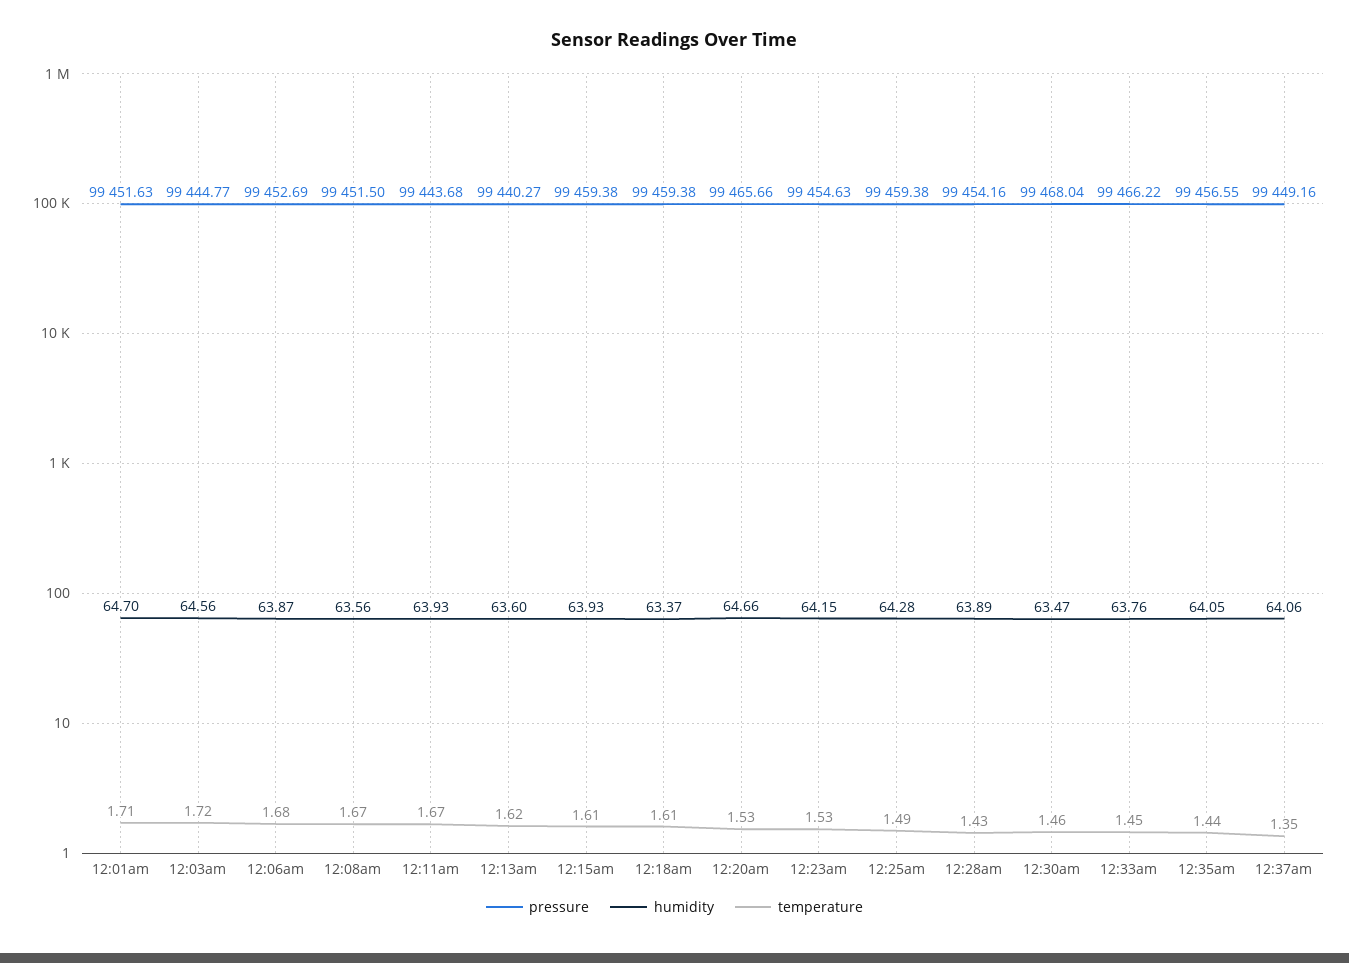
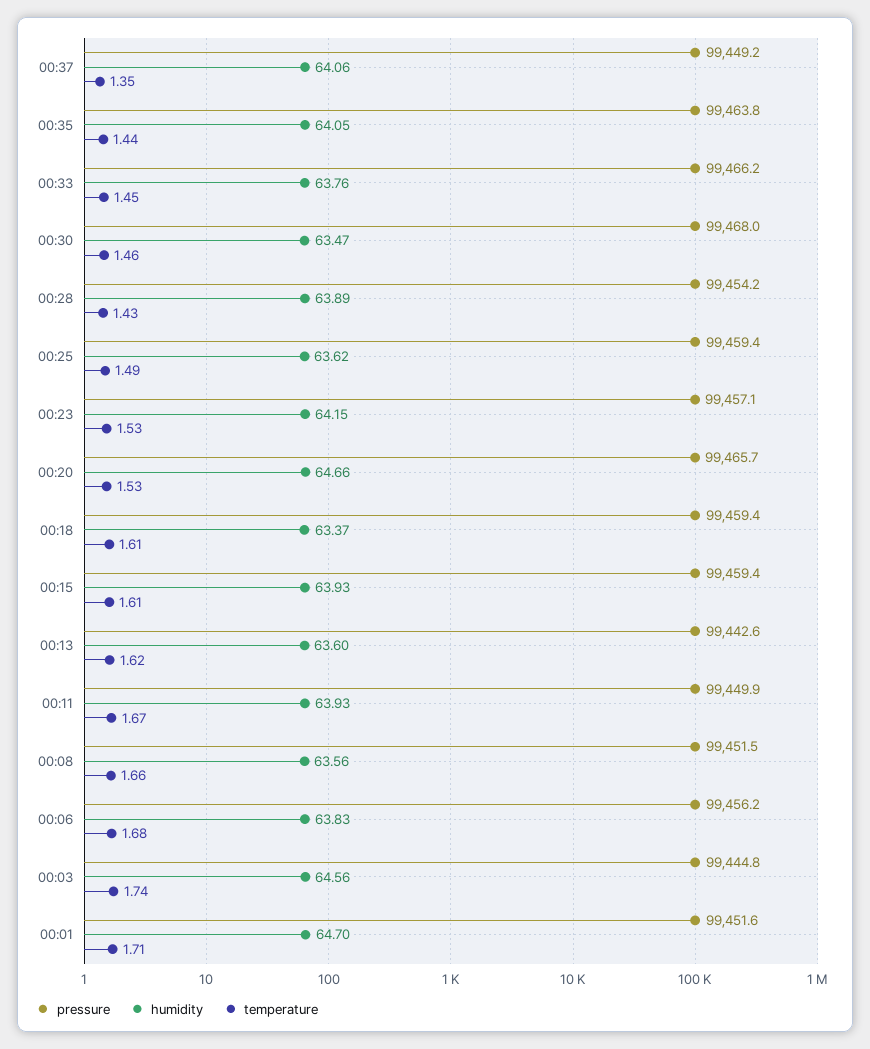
temperature, 12:03am: 1.72 -> 1.74
pressure, 12:06am: 99452.69 -> 99456.2
humidity, 12:06am: 63.87 -> 63.83
temperature, 12:08am: 1.67 -> 1.66
pressure, 12:11am: 99443.68 -> 99449.9
pressure, 12:13am: 99440.27 -> 99442.6
pressure, 12:23am: 99454.63 -> 99457.1
humidity, 12:25am: 64.28 -> 63.62
pressure, 12:35am: 99456.55 -> 99463.8

